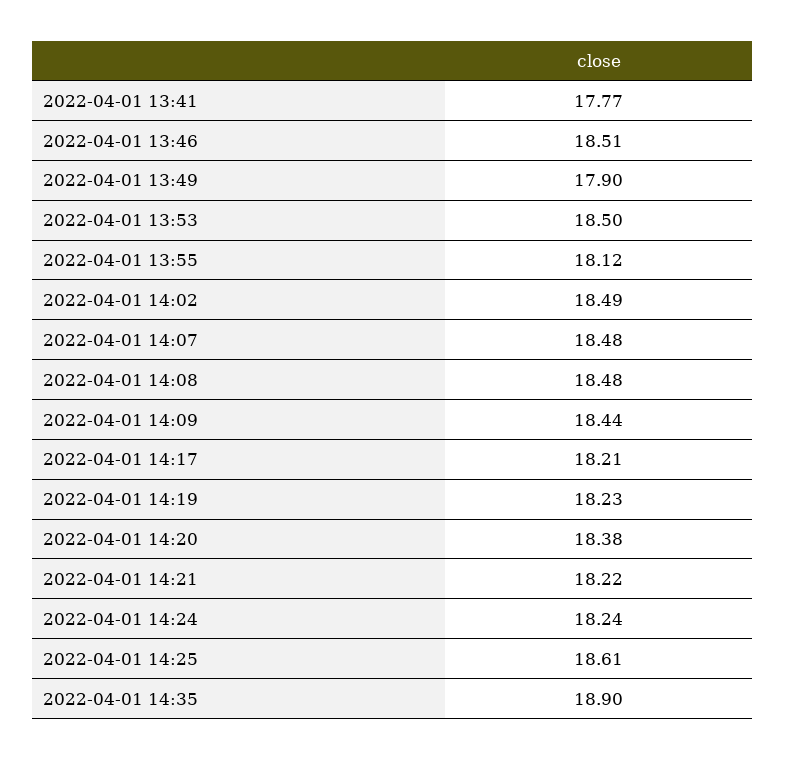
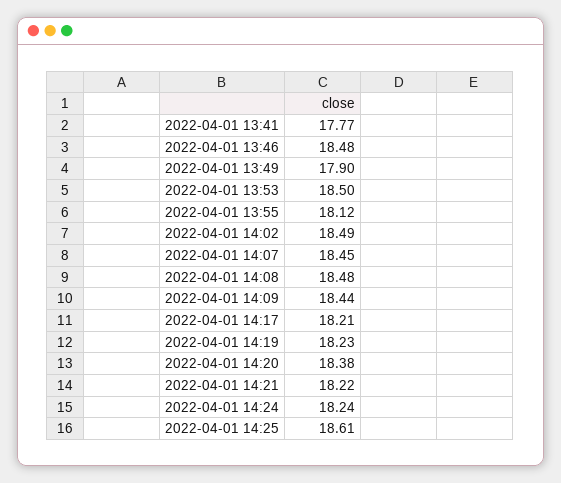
2022-04-01 13:46: 18.51 -> 18.48
2022-04-01 14:07: 18.48 -> 18.45
2022-04-01 14:35: 18.9 -> none

